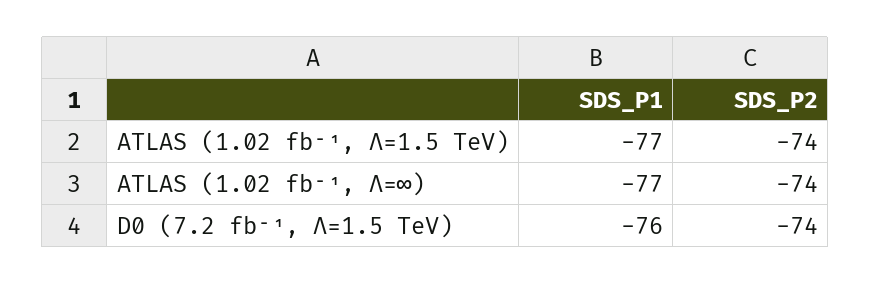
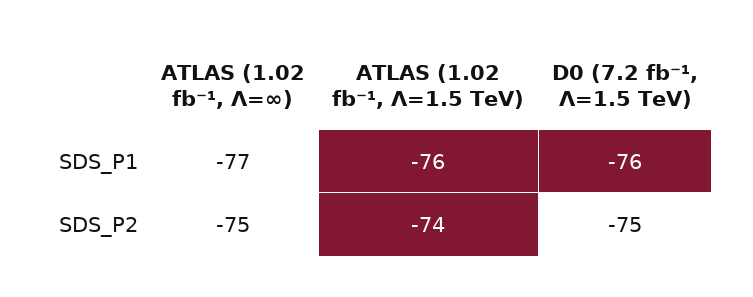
SDS_P1, ATLAS (1.02 fb⁻¹, Λ=1.5 TeV): -77 -> -76
SDS_P2, ATLAS (1.02 fb⁻¹, Λ=∞): -74 -> -75
SDS_P2, D0 (7.2 fb⁻¹, Λ=1.5 TeV): -74 -> -75

